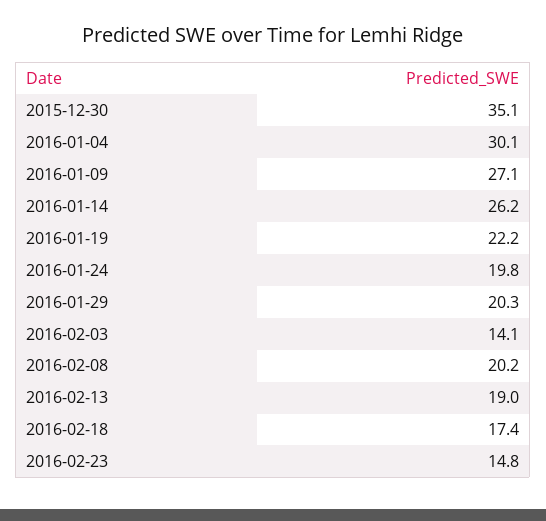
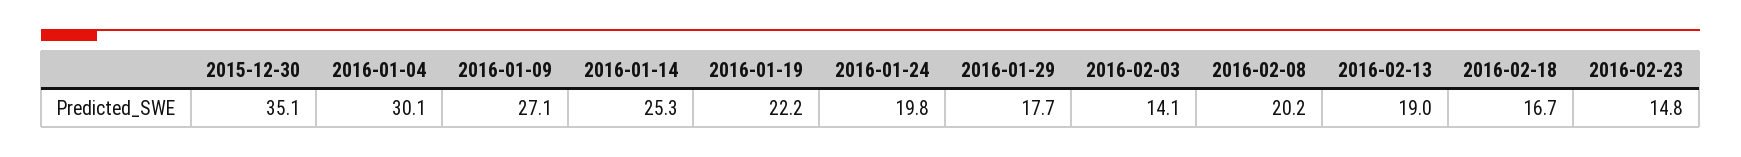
2016-01-14: 26.2 -> 25.3
2016-01-29: 20.3 -> 17.7
2016-02-18: 17.4 -> 16.7

